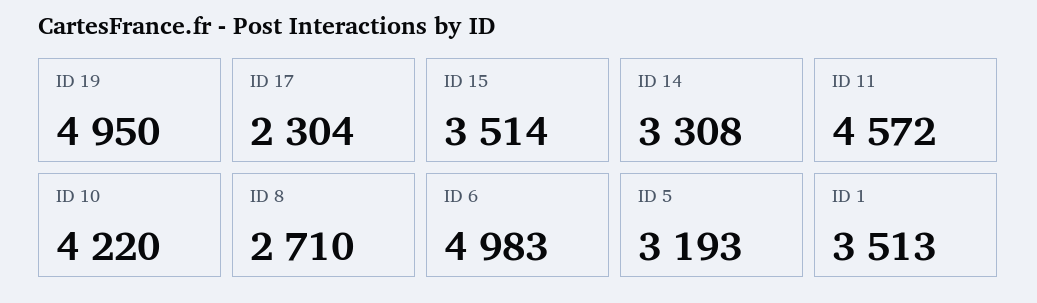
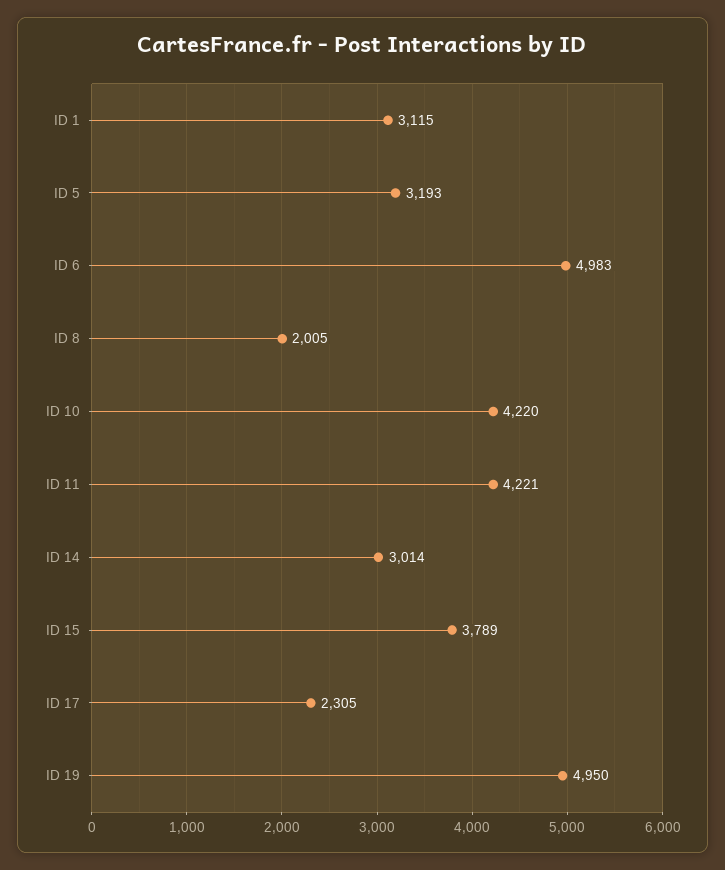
ID 17: 2304 -> 2305
ID 15: 3514 -> 3789
ID 14: 3308 -> 3014
ID 11: 4572 -> 4221
ID 8: 2710 -> 2005
ID 1: 3513 -> 3115

